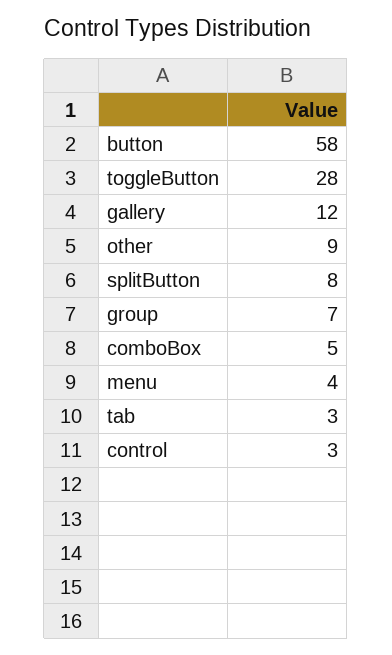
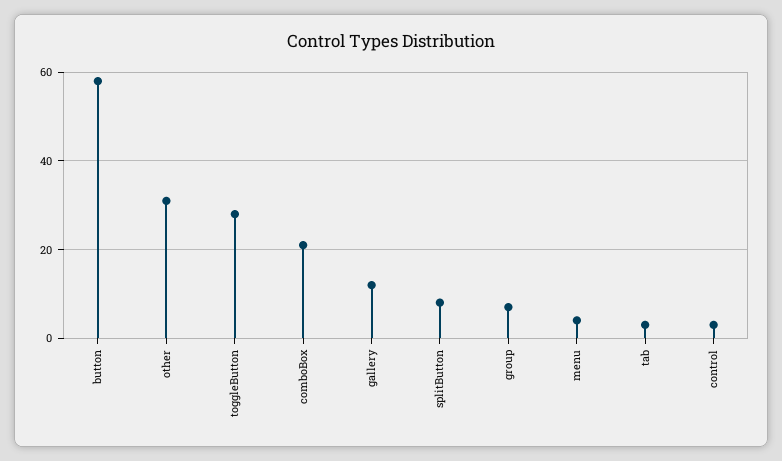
other: 9 -> 30
comboBox: 5 -> 20

